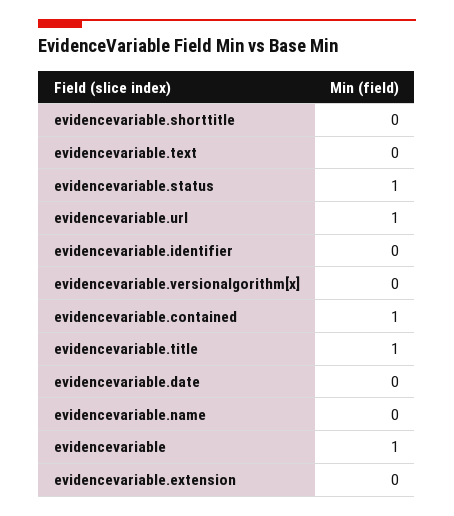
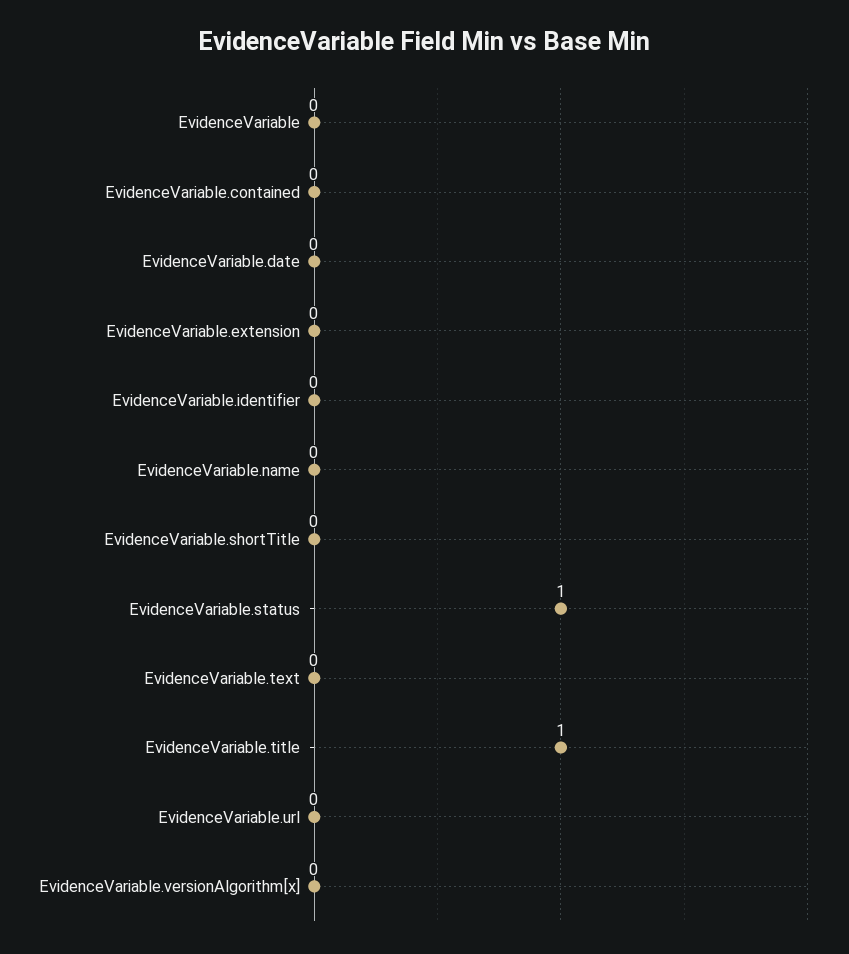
evidencevariable.url: 1 -> 0
evidencevariable.contained: 1 -> 0
evidencevariable: 1 -> 0

